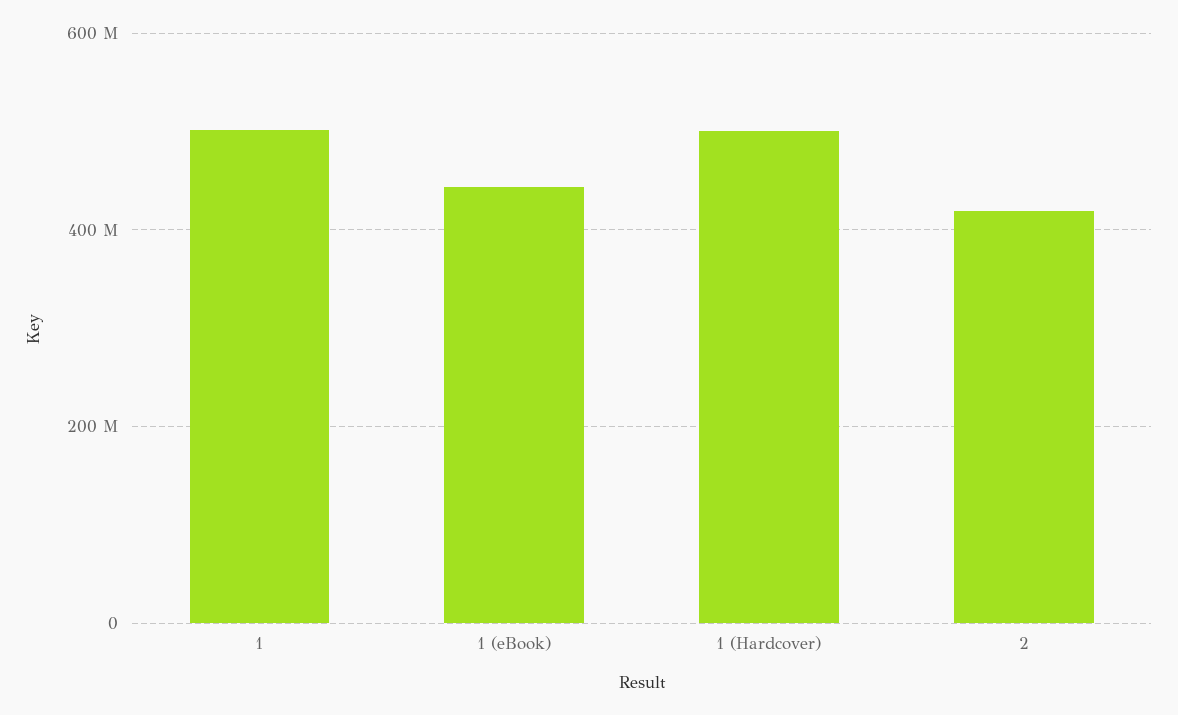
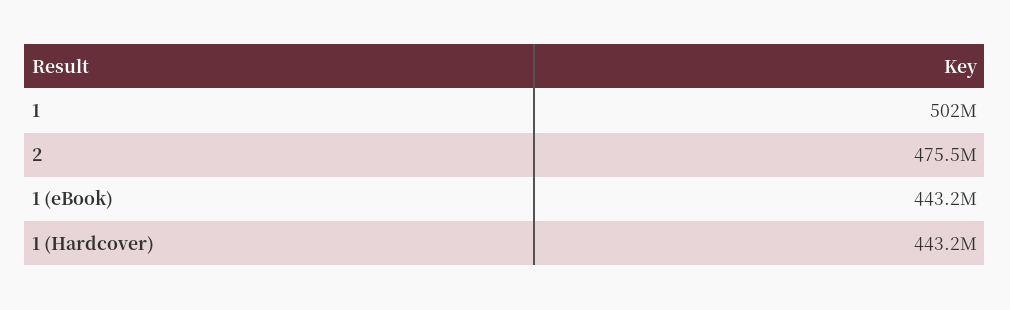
1 (Hardcover): 500000000 -> 443200000
2: 420000000 -> 475500000

